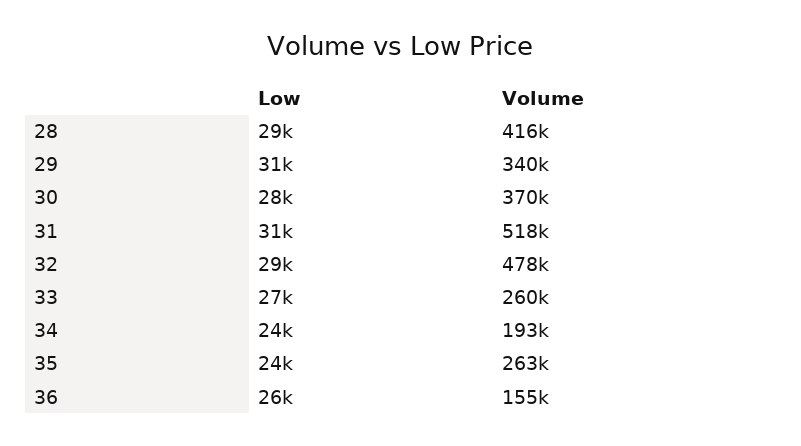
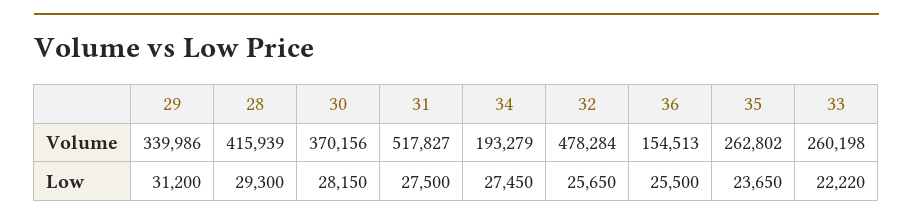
Low, 31: 31000 -> 27500
Low, 32: 29000 -> 25650
Low, 33: 27000 -> 22220
Low, 34: 24000 -> 27450

